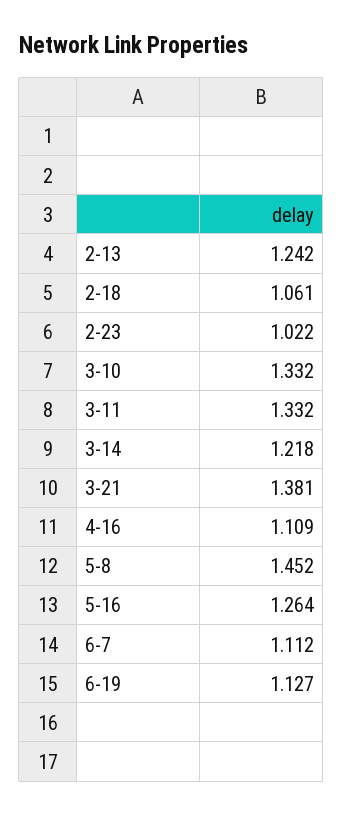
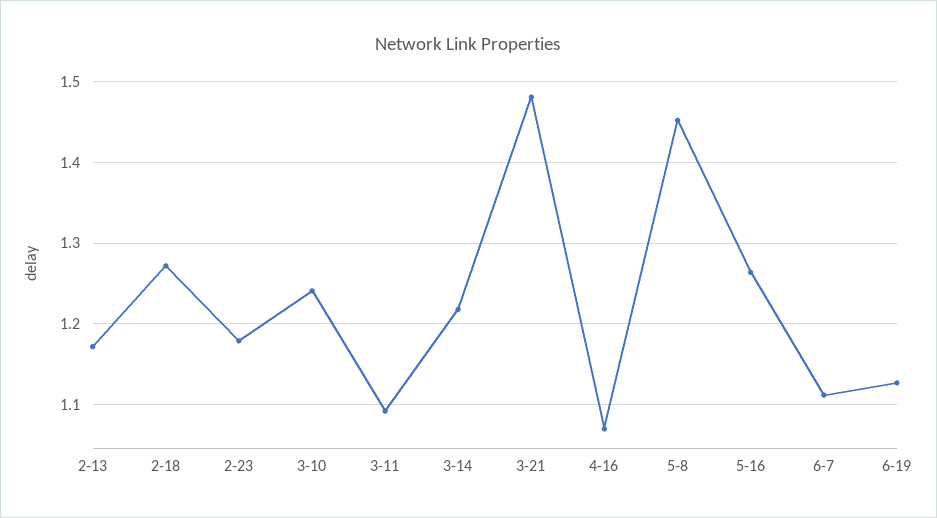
2-13: 1.242 -> 1.17
2-18: 1.061 -> 1.27
2-23: 1.022 -> 1.18
3-10: 1.332 -> 1.24
3-11: 1.332 -> 1.09
3-21: 1.381 -> 1.48
4-16: 1.109 -> 1.07

